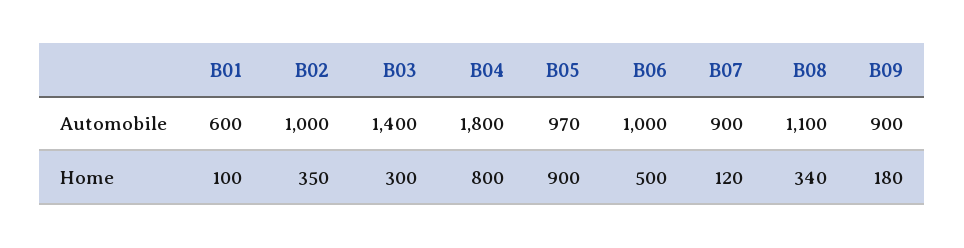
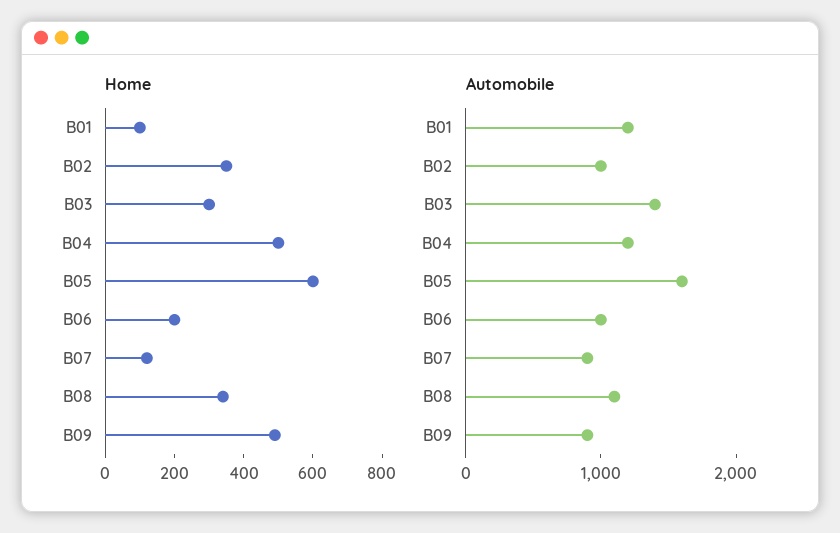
Automobile, B01: 600 -> 1200
Automobile, B04: 1800 -> 1200
Automobile, B05: 970 -> 1600
Home, B04: 800 -> 500
Home, B05: 900 -> 600
Home, B06: 500 -> 200
Home, B09: 180 -> 500

